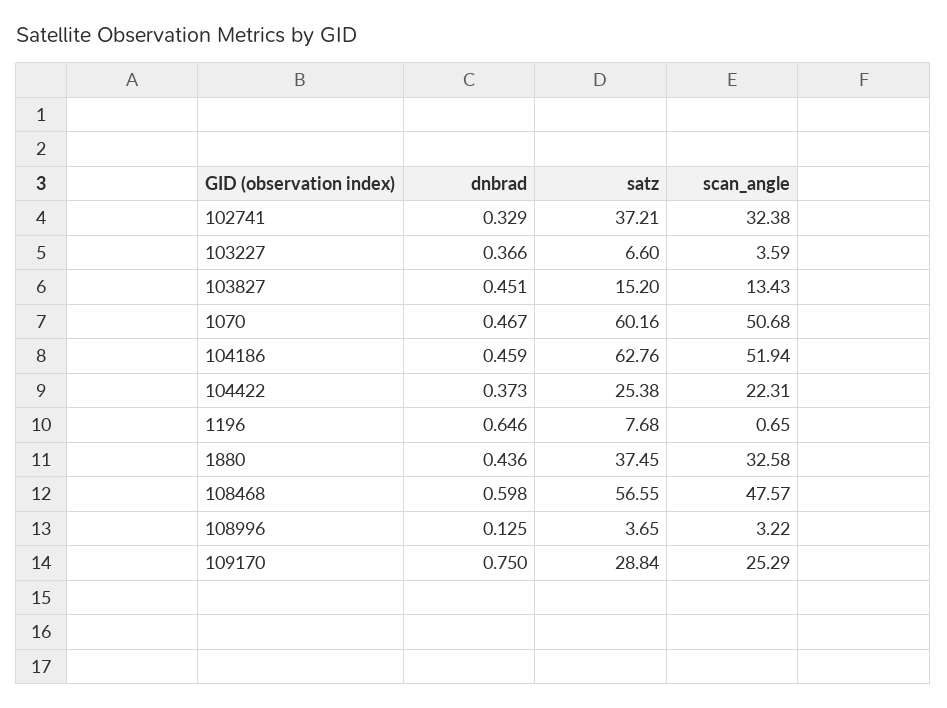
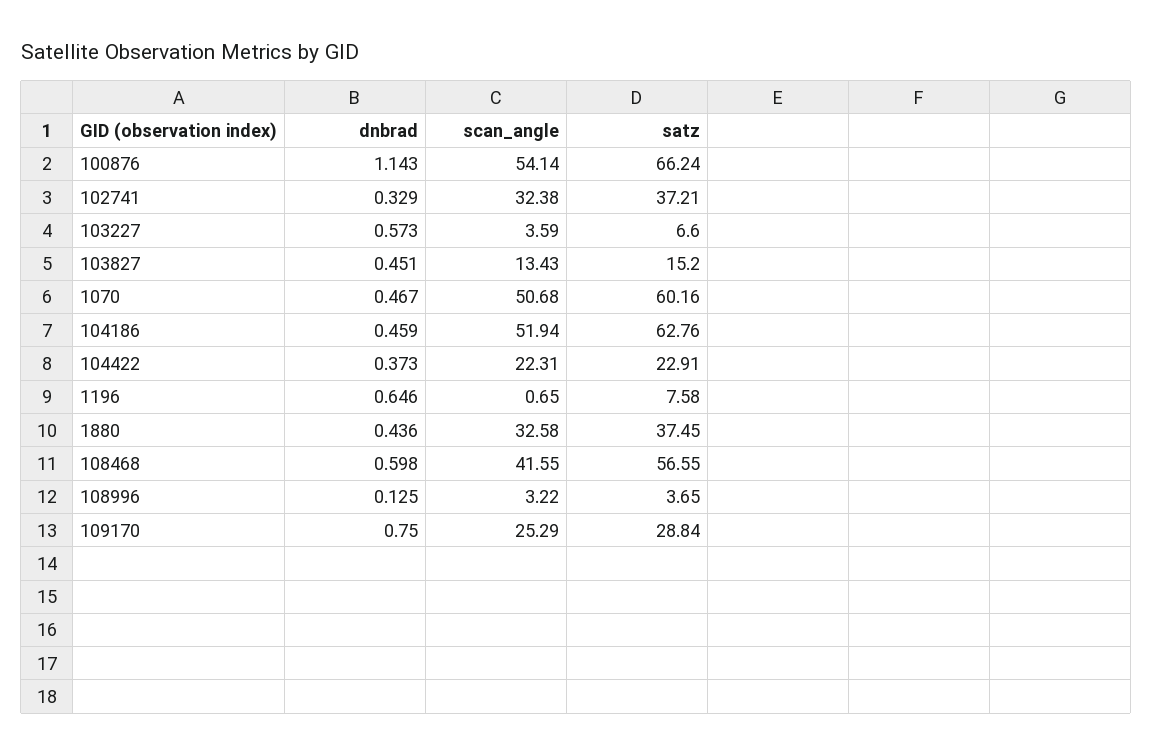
dnbrad, 103227: 0.366 -> 0.573
satz, 104422: 25.38 -> 22.91
satz, 1196: 7.68 -> 7.58
scan_angle, 108468: 47.57 -> 41.55
dnbrad, 100876: none -> 1.143
scan_angle, 100876: none -> 54.14
satz, 100876: none -> 66.24

